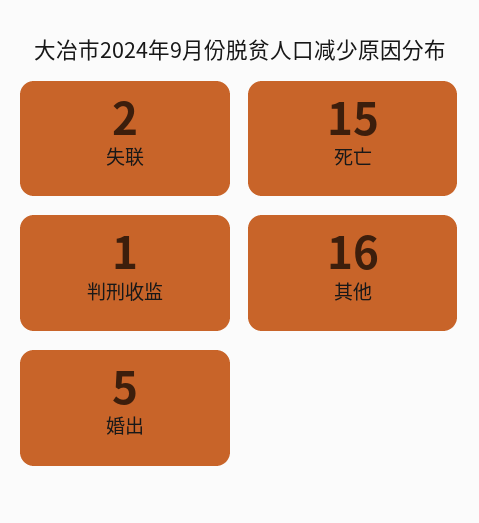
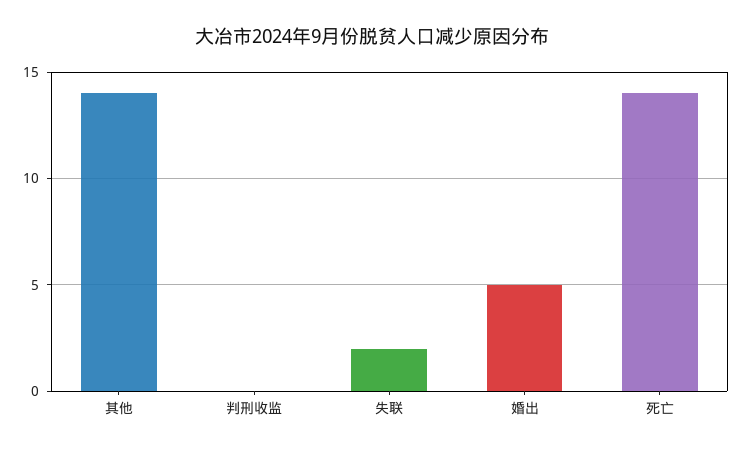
死亡: 15 -> 14
判刑收监: 1 -> 0
其他: 16 -> 14

